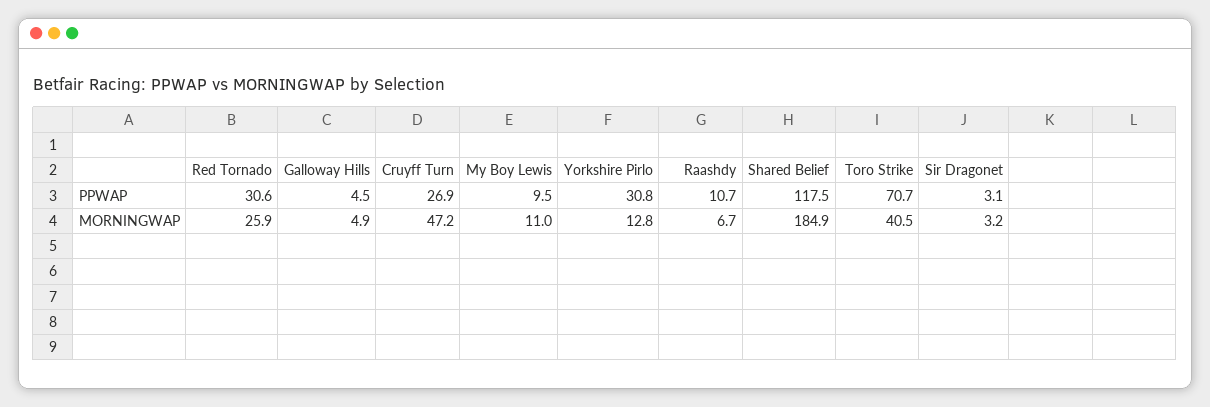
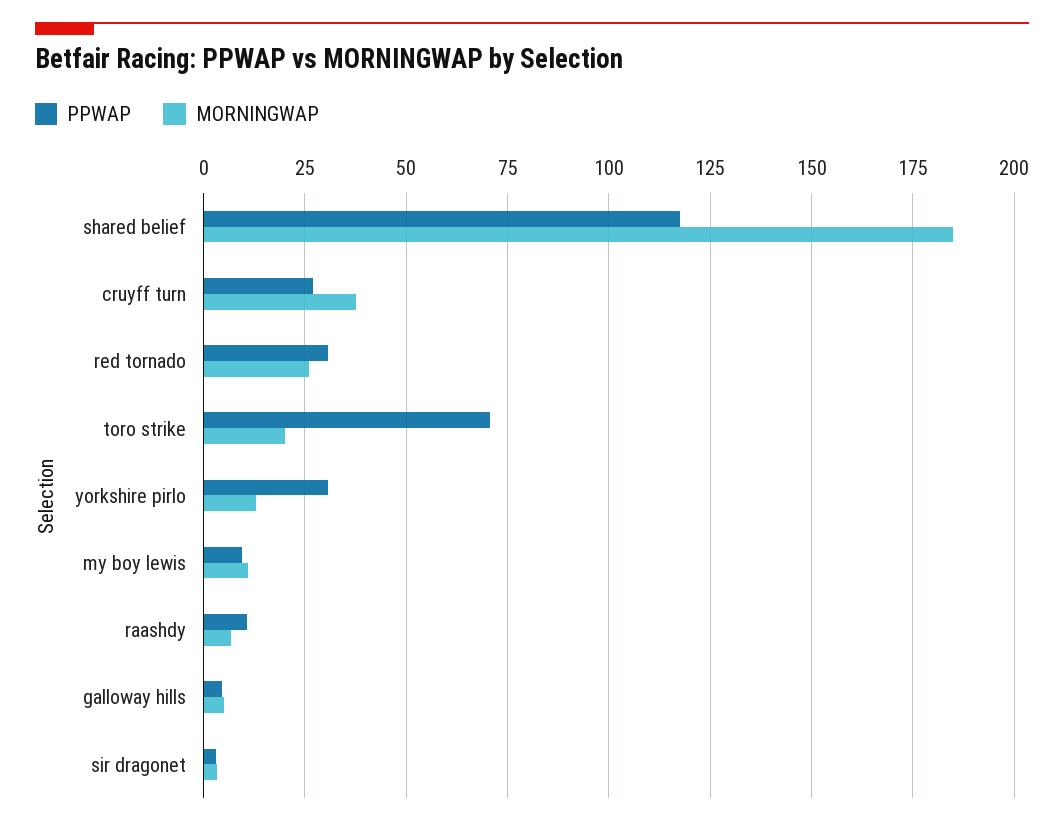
MORNINGWAP, Cruyff Turn: 47.2 -> 37.5
MORNINGWAP, Toro Strike: 40.5 -> 20

